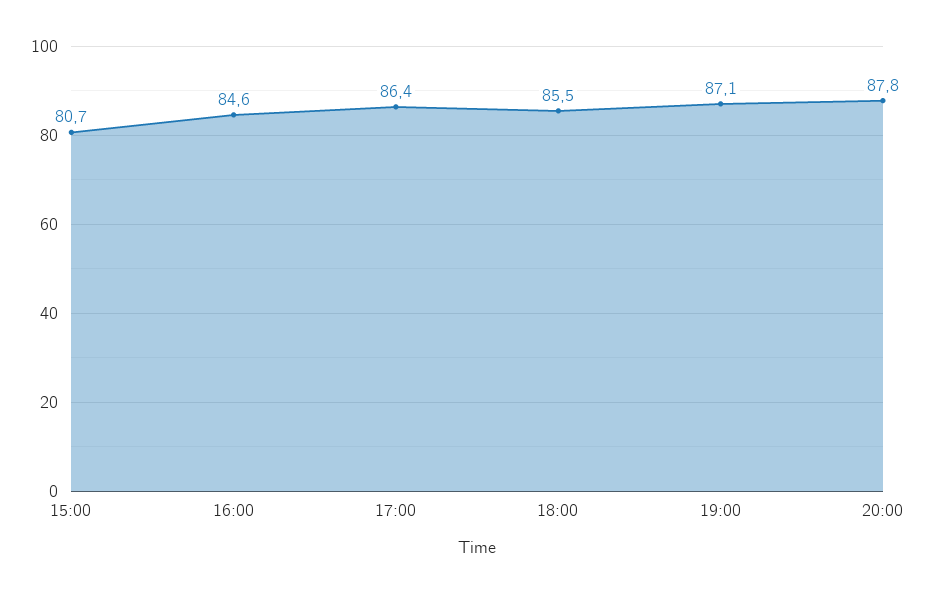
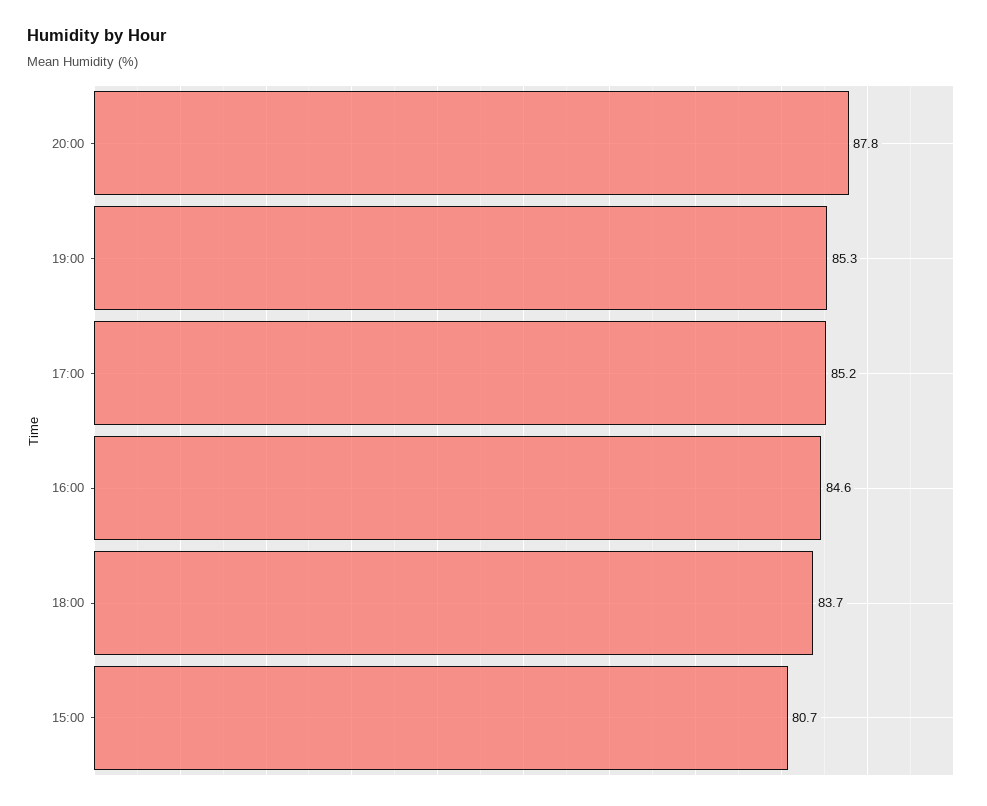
17:00: 86.4 -> 85.2
18:00: 85.5 -> 83.7
19:00: 87.1 -> 85.3

